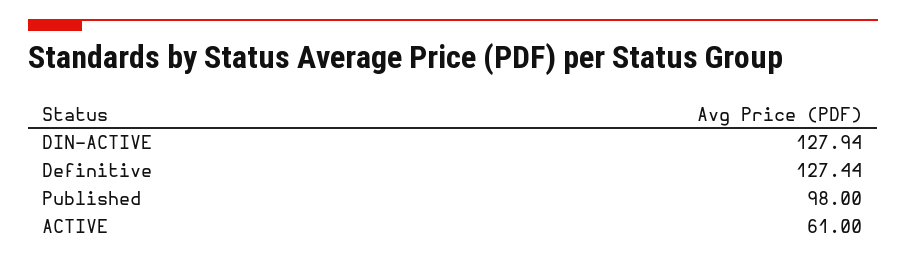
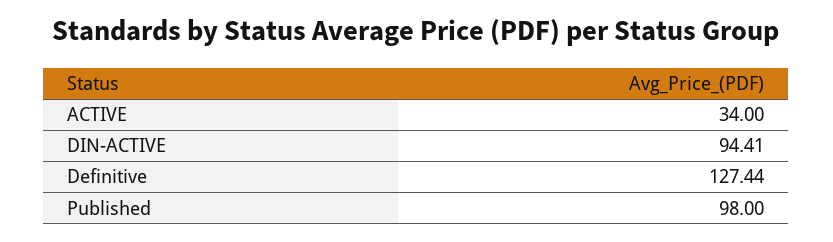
DIN-ACTIVE: 127.94 -> 94.41
ACTIVE: 61 -> 34

